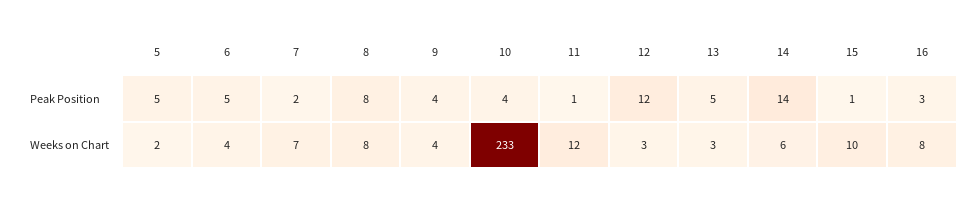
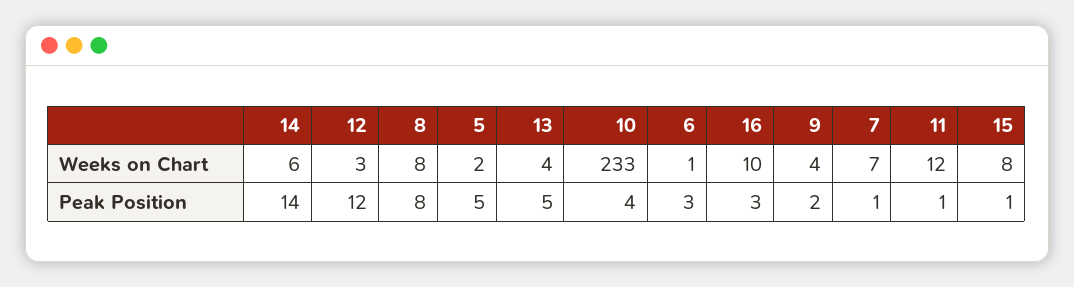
6, Peak Position: 5 -> 3
7, Peak Position: 2 -> 1
9, Peak Position: 4 -> 2
6, Weeks on Chart: 4 -> 1
13, Weeks on Chart: 3 -> 4
15, Weeks on Chart: 10 -> 8
16, Weeks on Chart: 8 -> 10

